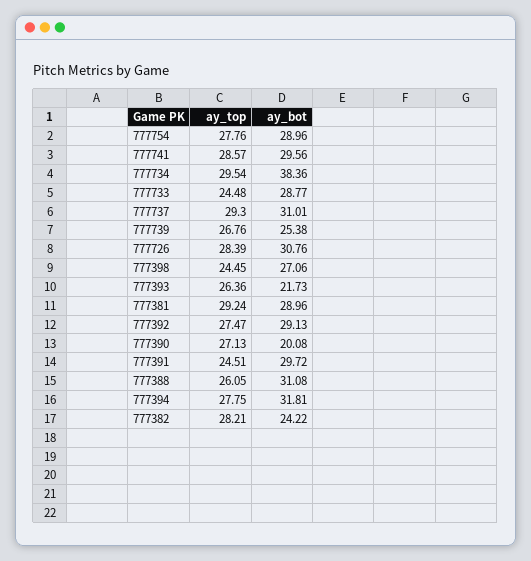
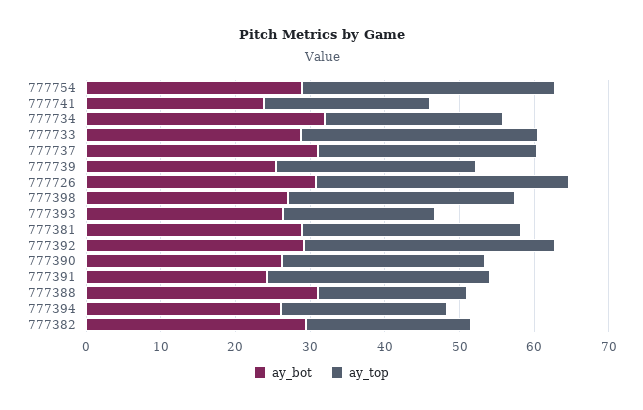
ay_top, 777754: 27.76 -> 34
ay_top, 777741: 28.57 -> 22
ay_bot, 777741: 29.56 -> 24
ay_top, 777734: 29.54 -> 24
ay_bot, 777734: 38.36 -> 32
ay_top, 777733: 24.48 -> 32
ay_top, 777726: 28.39 -> 34
ay_top, 777398: 24.45 -> 30
ay_top, 777393: 26.36 -> 20
ay_bot, 777393: 21.73 -> 26
ay_top, 777392: 27.47 -> 34
ay_bot, 777390: 20.08 -> 26
ay_top, 777391: 24.51 -> 30
ay_bot, 777391: 29.72 -> 24
ay_top, 777388: 26.05 -> 20
ay_top, 777394: 27.75 -> 22
ay_bot, 777394: 31.81 -> 26
ay_top, 777382: 28.21 -> 22
ay_bot, 777382: 24.22 -> 30

